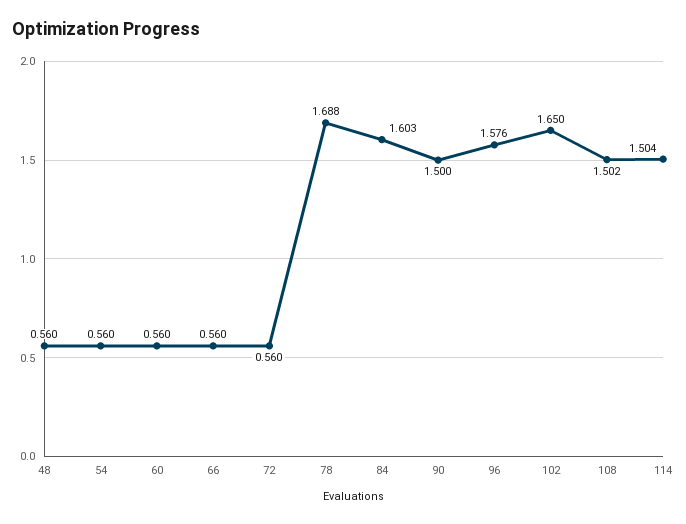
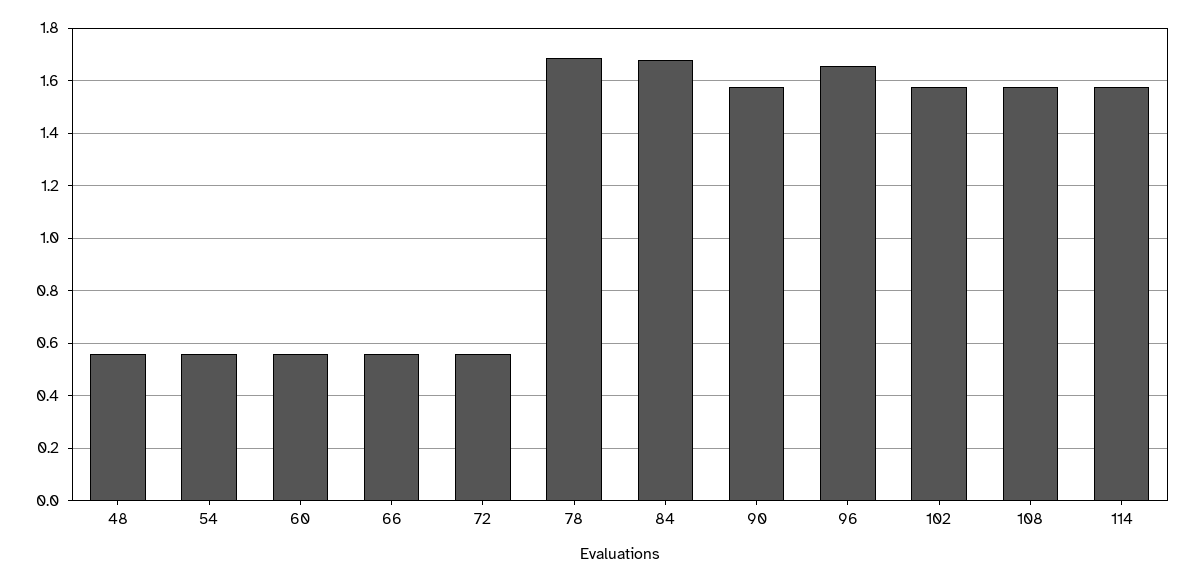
84: 1.603 -> 1.675
90: 1.5 -> 1.575
96: 1.576 -> 1.65
102: 1.65 -> 1.575
108: 1.502 -> 1.575
114: 1.504 -> 1.575

